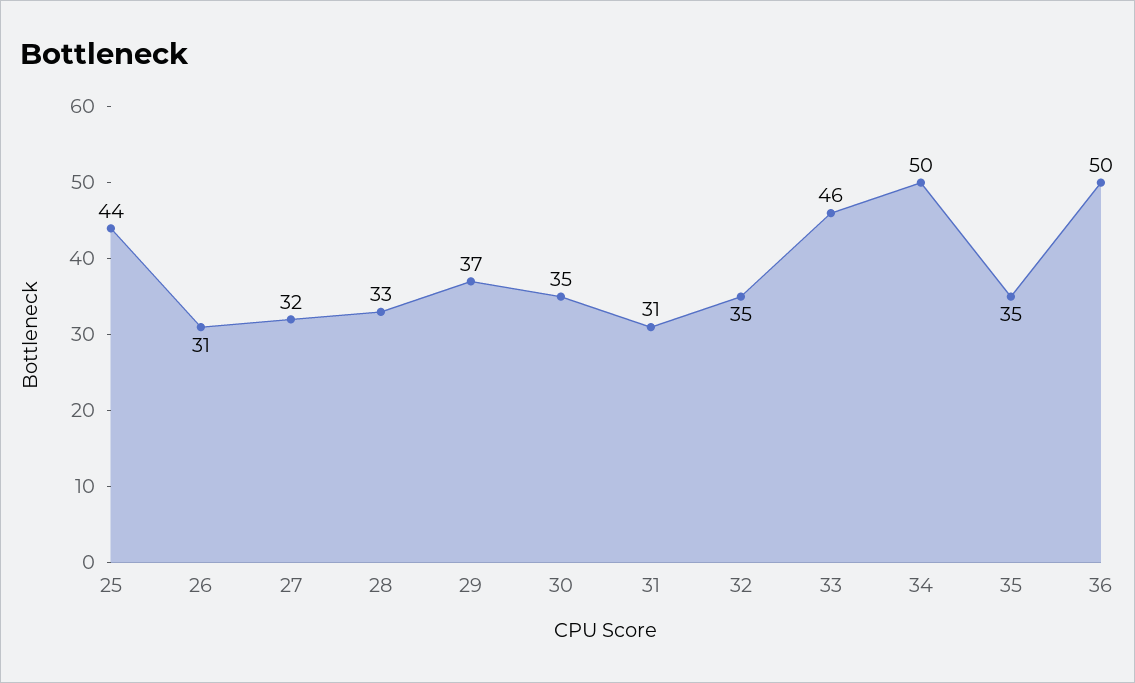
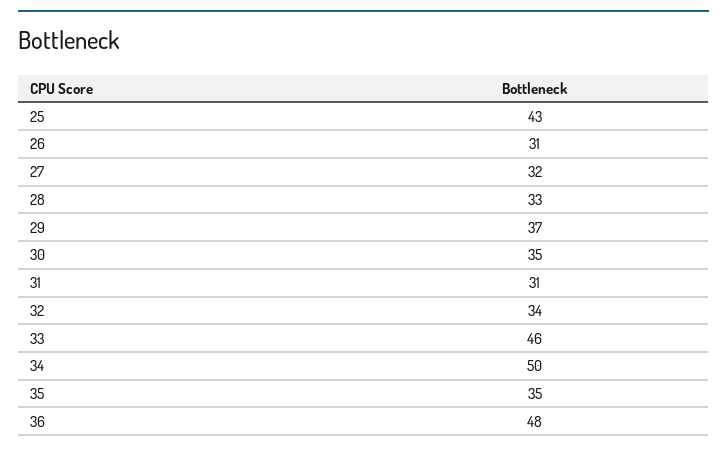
25: 44 -> 43
32: 35 -> 34
36: 50 -> 48

